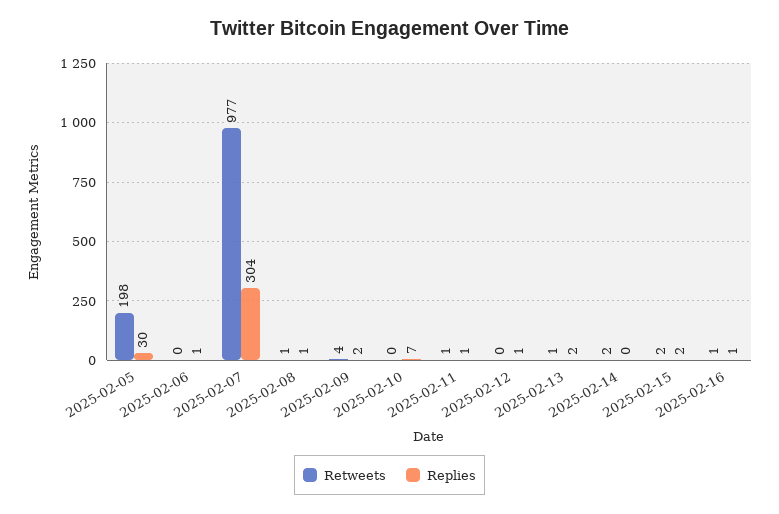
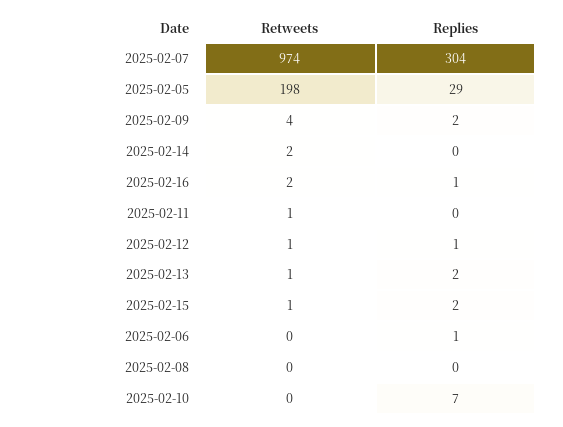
Replies, 2025-02-05: 30 -> 29
Retweets, 2025-02-07: 977 -> 974
Retweets, 2025-02-08: 1 -> 0
Replies, 2025-02-08: 1 -> 0
Replies, 2025-02-11: 1 -> 0
Retweets, 2025-02-12: 0 -> 1
Retweets, 2025-02-15: 2 -> 1
Retweets, 2025-02-16: 1 -> 2

